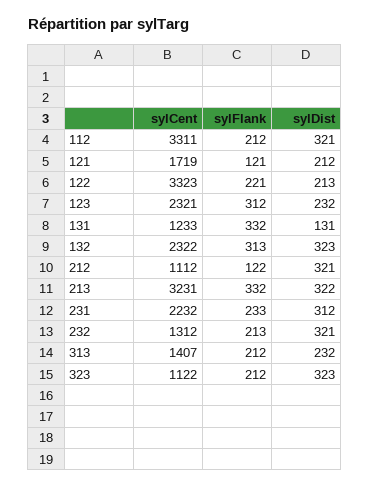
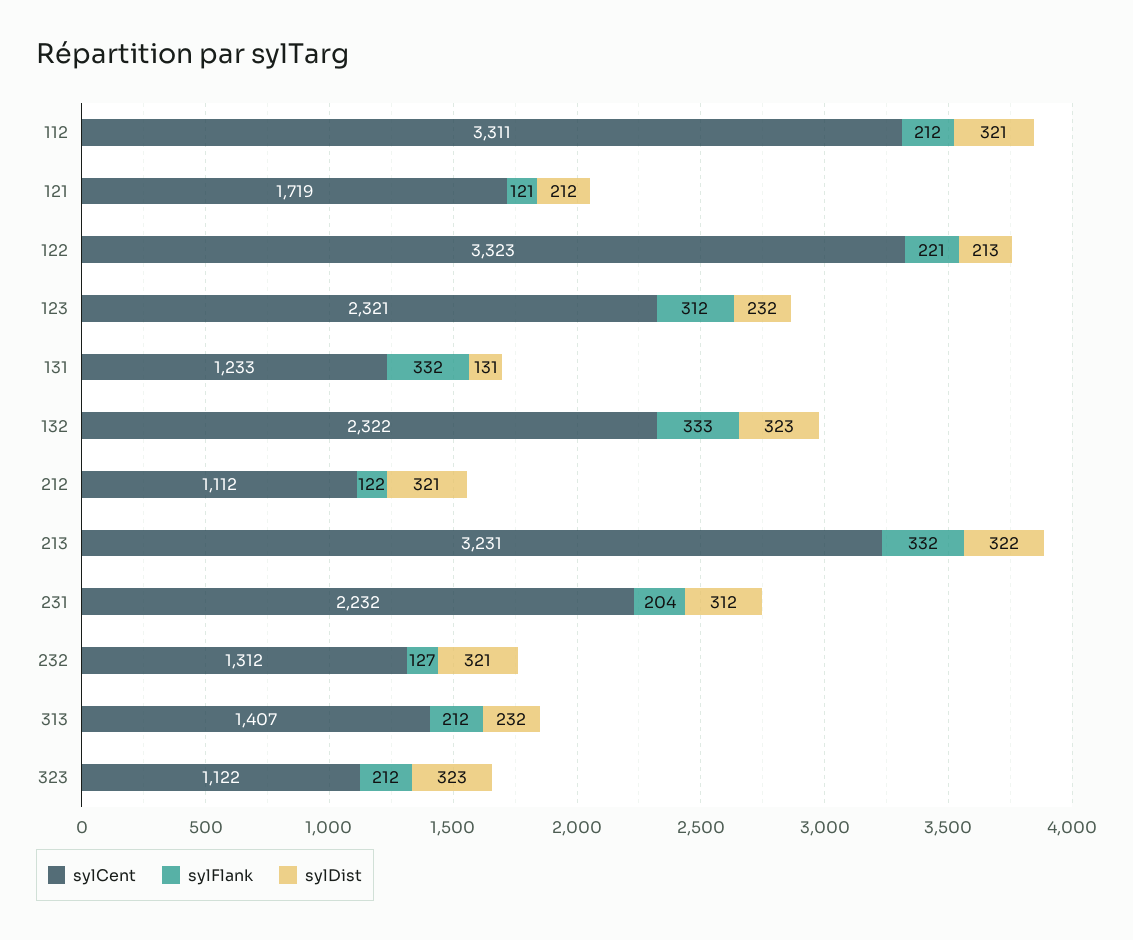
sylFlank, 132: 313 -> 333
sylFlank, 231: 233 -> 204
sylFlank, 232: 213 -> 127

